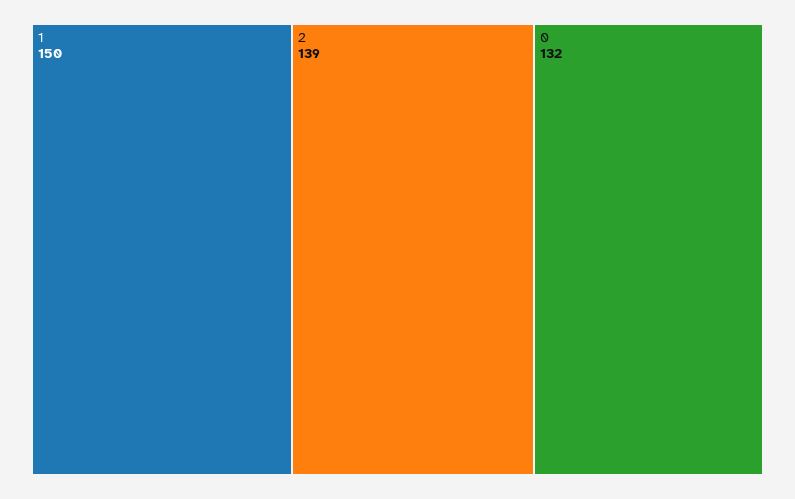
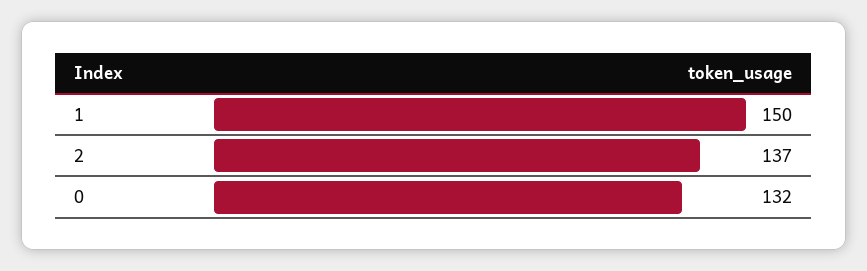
2: 139 -> 137

